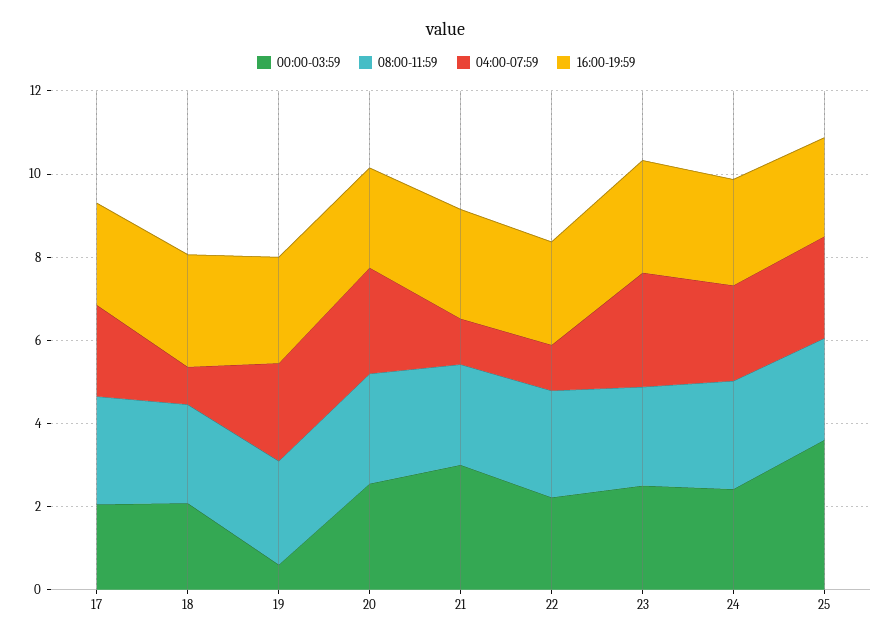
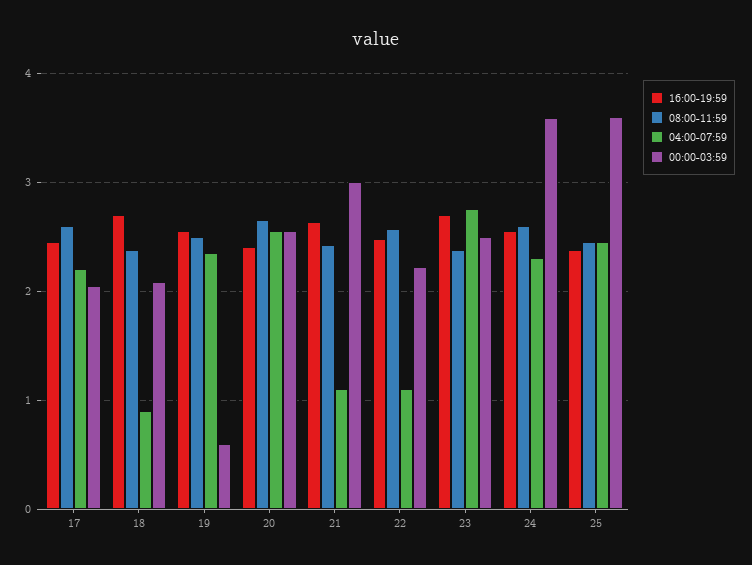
00:00-03:59, 24: 2.5 -> 3.6

